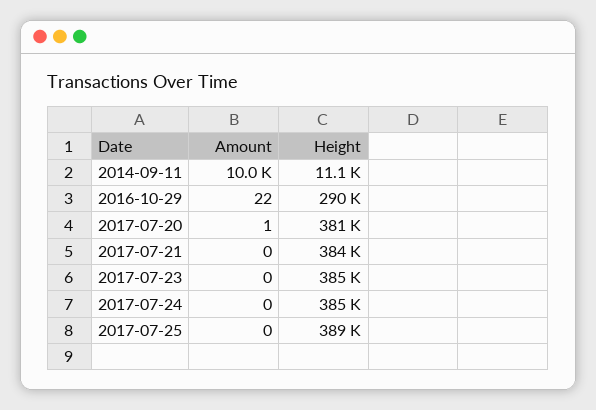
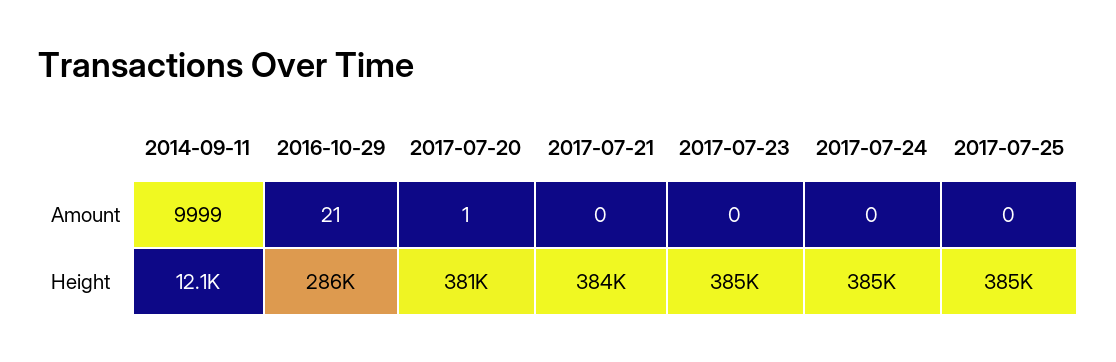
Amount, 2014-09-11: 10000 -> 9999
Height, 2014-09-11: 11100 -> 12100
Amount, 2016-10-29: 22 -> 21
Height, 2016-10-29: 290000 -> 286000
Height, 2017-07-25: 389000 -> 385000

